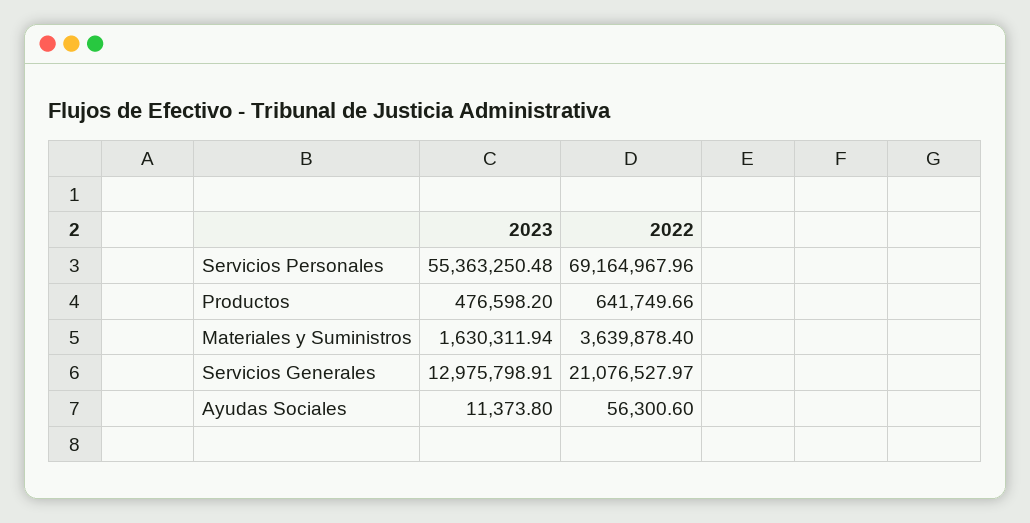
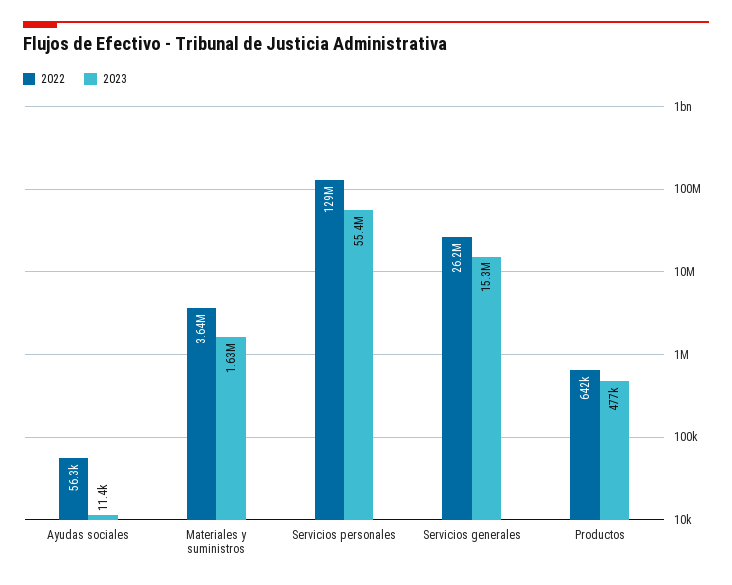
2022, Servicios Personales: 69164967.96 -> 129000000
2023, Servicios Generales: 12975798.91 -> 15300000
2022, Servicios Generales: 21076527.97 -> 26200000

